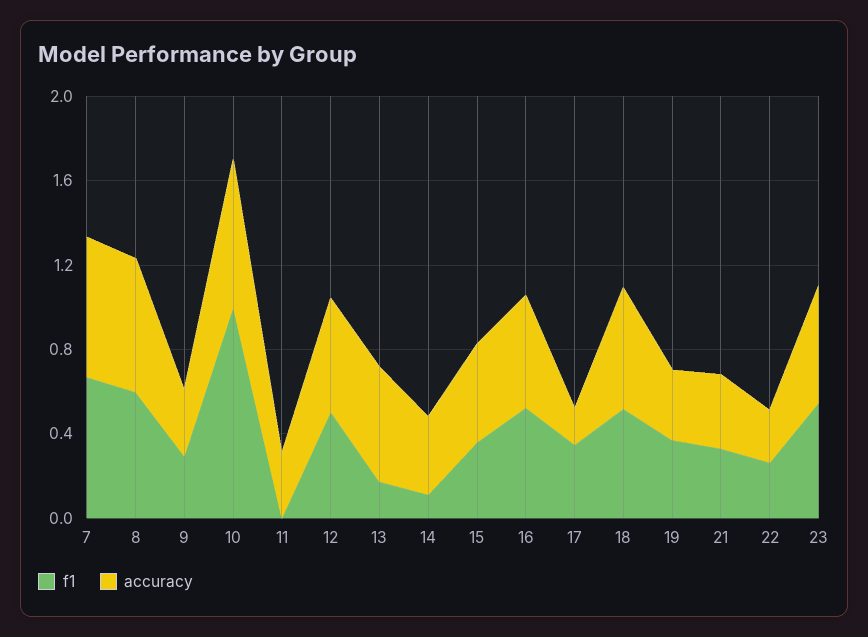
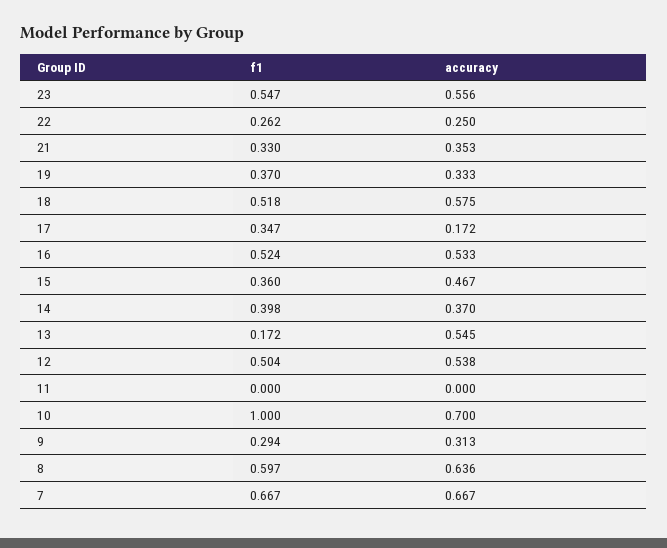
accuracy, 11: 0.3 -> 0
f1, 14: 0.1 -> 0.398

